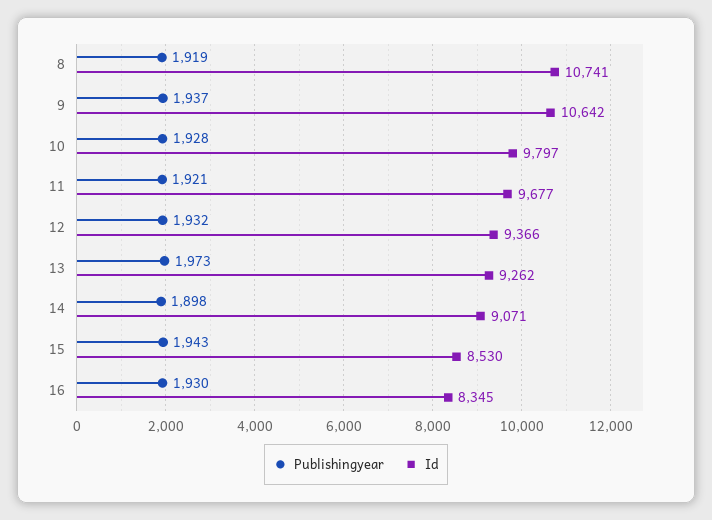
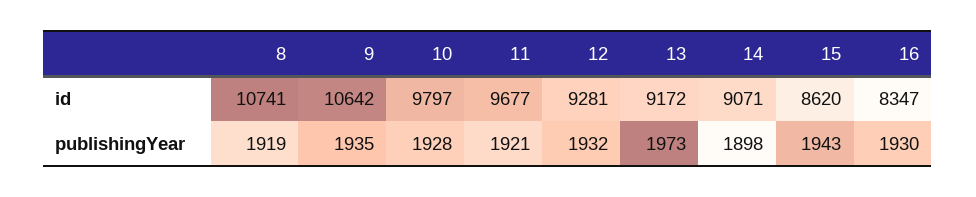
Publishingyear, 9: 1937 -> 1935
Id, 12: 9366 -> 9281
Id, 13: 9262 -> 9172
Id, 15: 8530 -> 8620
Id, 16: 8345 -> 8347

